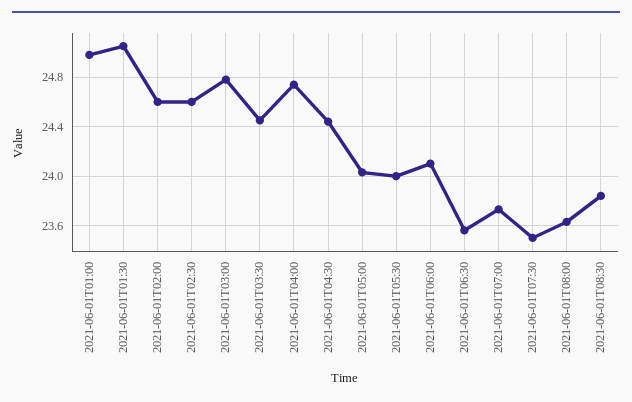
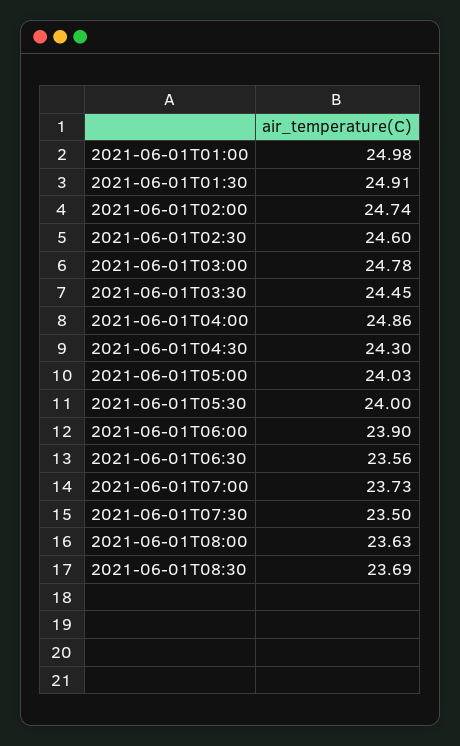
2021-06-01T01:30: 25.05 -> 24.91
2021-06-01T02:00: 24.6 -> 24.74
2021-06-01T04:00: 24.75 -> 24.86
2021-06-01T04:30: 24.45 -> 24.3
2021-06-01T06:00: 24.1 -> 23.9
2021-06-01T08:30: 23.85 -> 23.69

